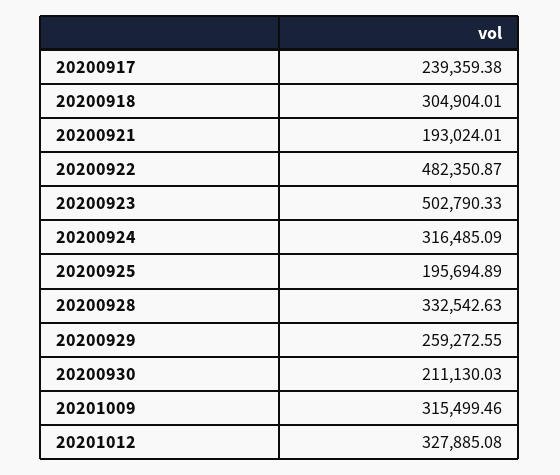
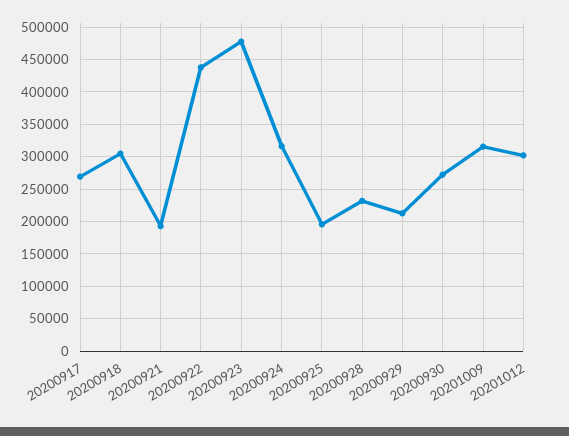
20200917: 239359.38 -> 270000
20200922: 482350.87 -> 440000
20200923: 502790.33 -> 480000
20200928: 332542.63 -> 230000
20200929: 259272.55 -> 210000
20200930: 211130.03 -> 270000
20201012: 327885.08 -> 300000

